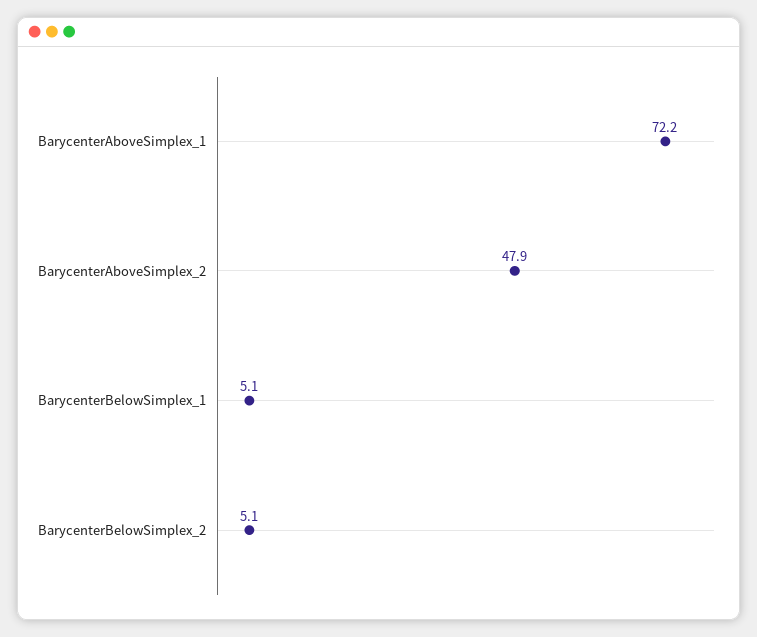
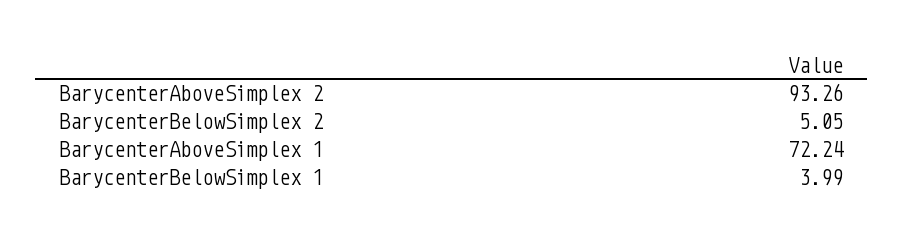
BarycenterAboveSimplex_2: 47.9 -> 93.26
BarycenterBelowSimplex_1: 5.1 -> 3.99

